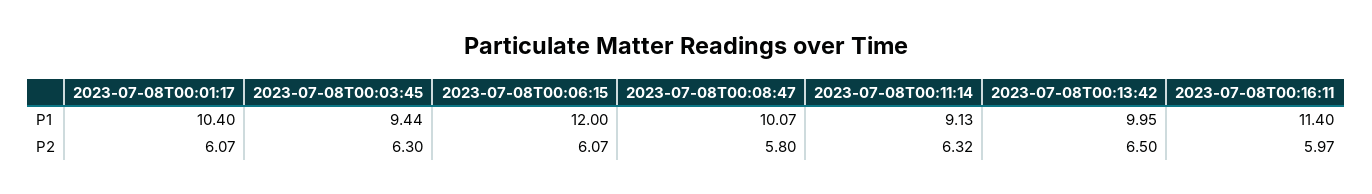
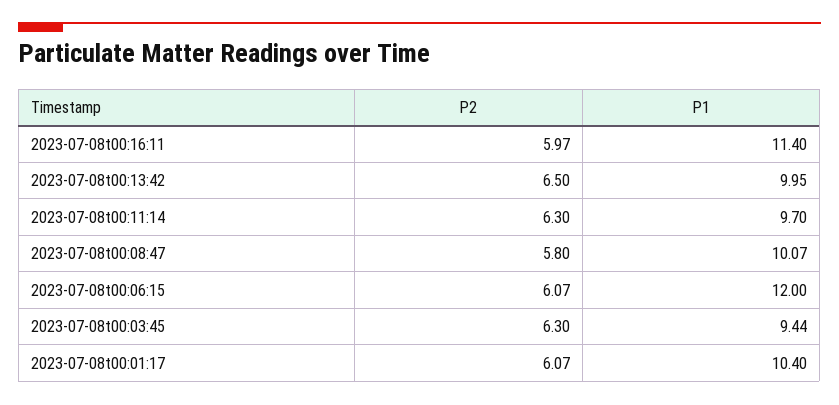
2023-07-08T00:11:14, P1: 9.13 -> 9.7
2023-07-08T00:11:14, P2: 6.32 -> 6.3

